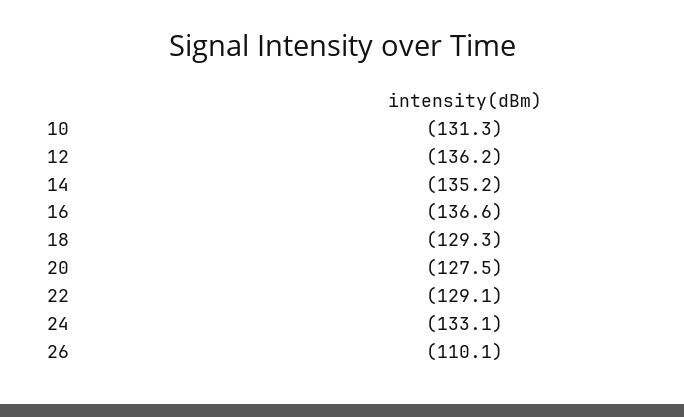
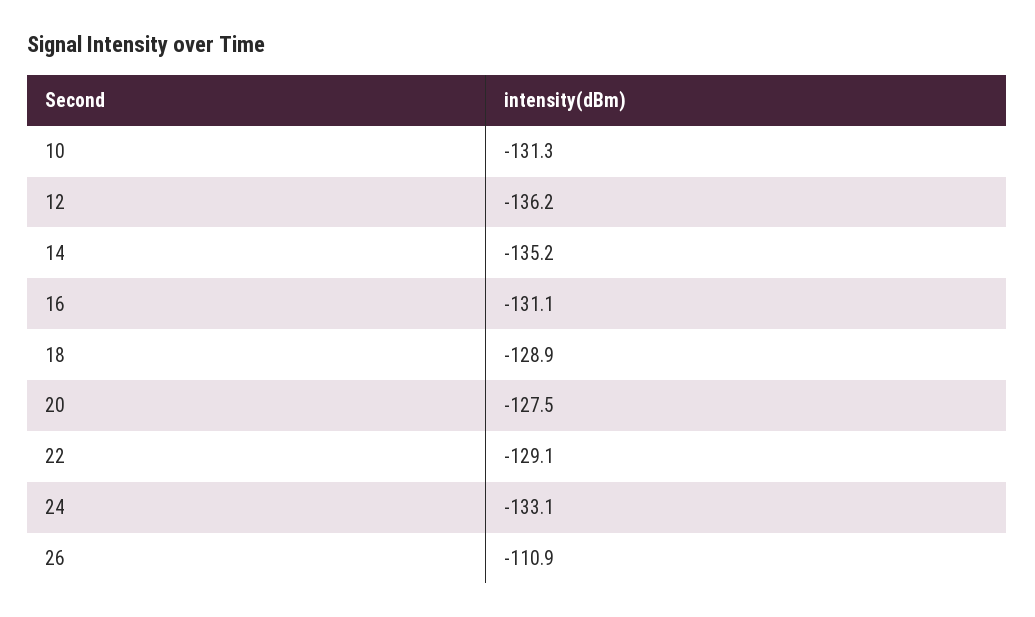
16: -136.6 -> -131.1
18: -129.3 -> -128.9
26: -110.1 -> -110.9

